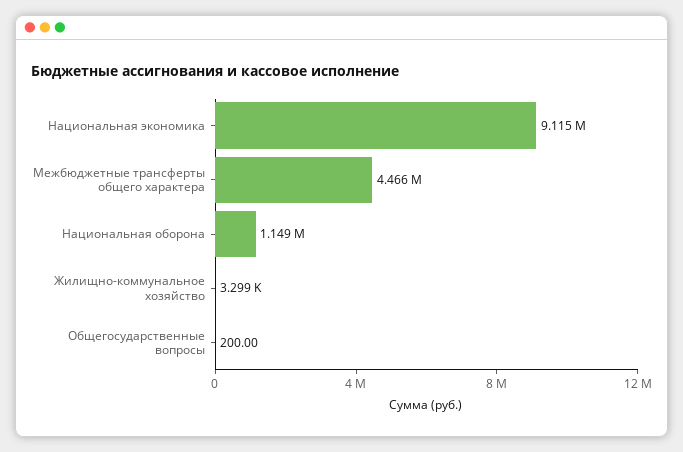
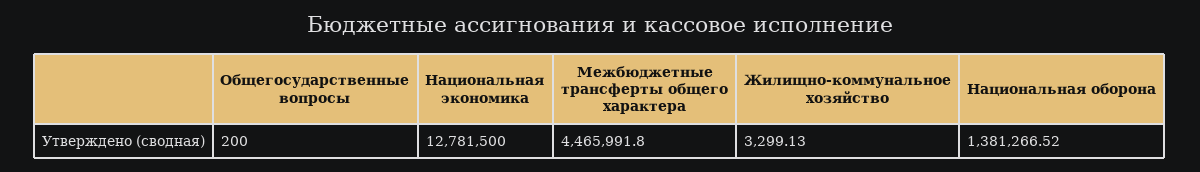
Национальная экономика: 9115000 -> 12781500
Национальная оборона: 1149000 -> 1381266.52

